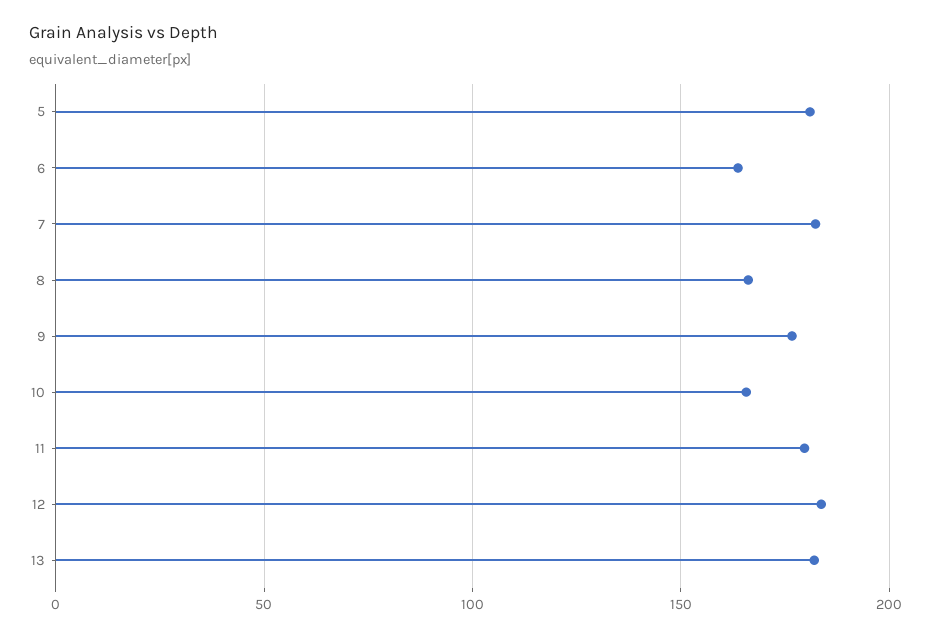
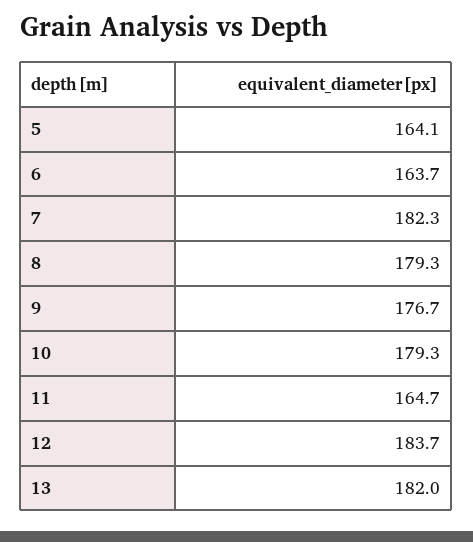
5: 180 -> 164.1
8: 165 -> 179.3
10: 165 -> 179.3
11: 180 -> 164.7

